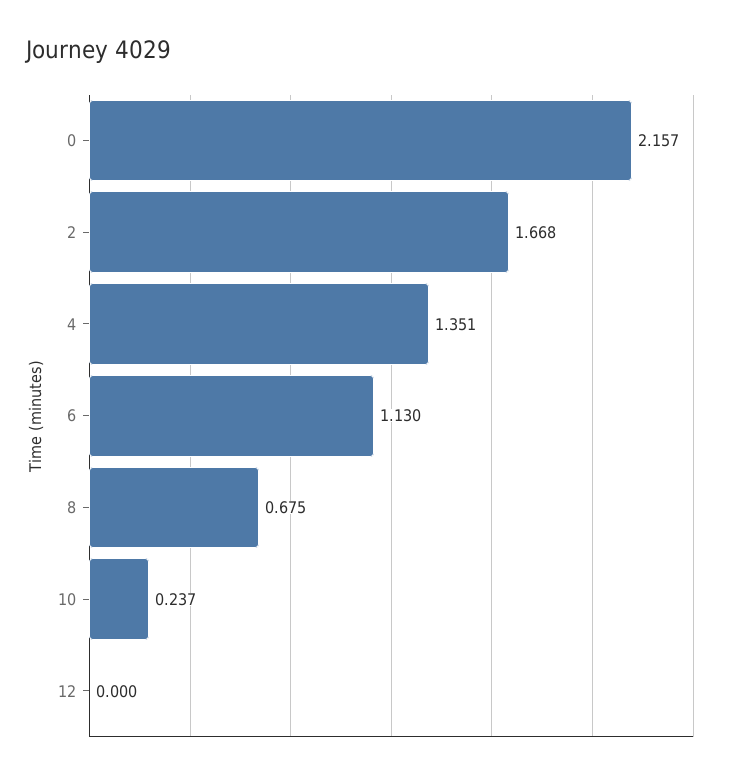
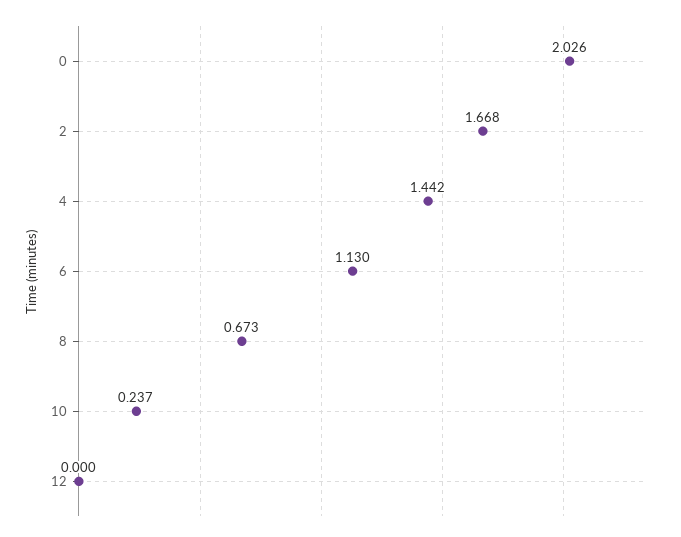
0: 2.157 -> 2.026
4: 1.351 -> 1.442
8: 0.675 -> 0.673

